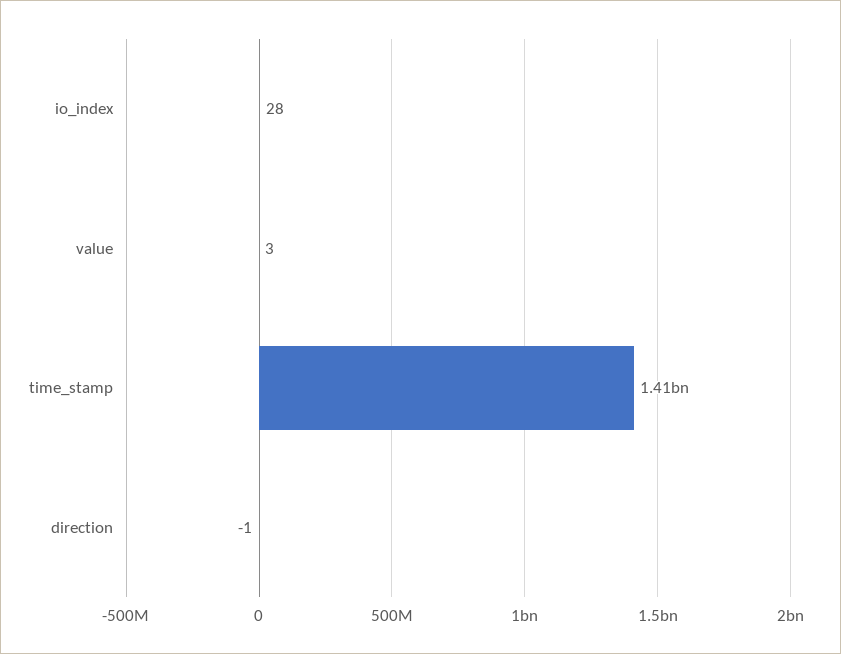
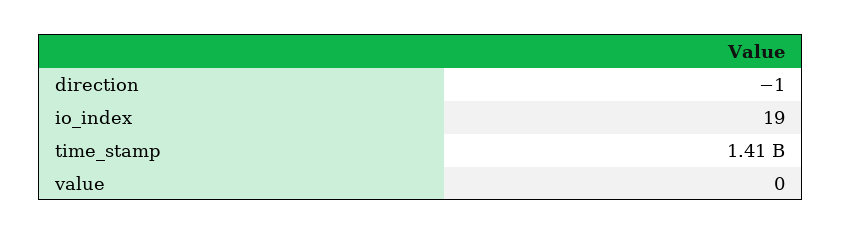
io_index: 28 -> 19
value: 3 -> 0

